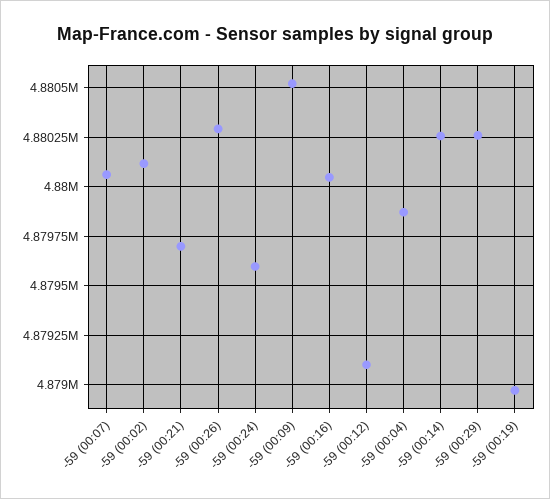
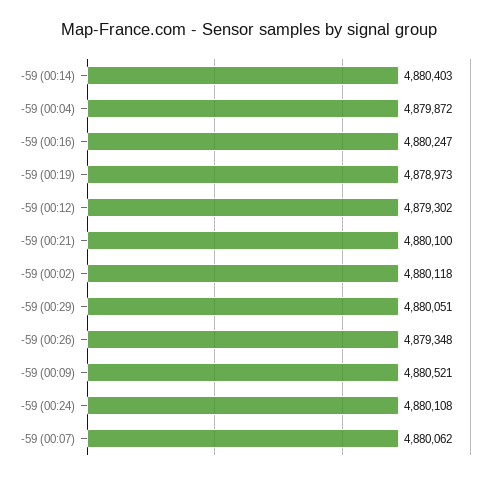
-59 (00:21): 4879700 -> 4880100
-59 (00:26): 4880300 -> 4879348
-59 (00:24): 4879600 -> 4880108
-59 (00:16): 4880050 -> 4880247
-59 (00:12): 4879100 -> 4879302
-59 (00:14): 4880250 -> 4880403
-59 (00:29): 4880250 -> 4880051

